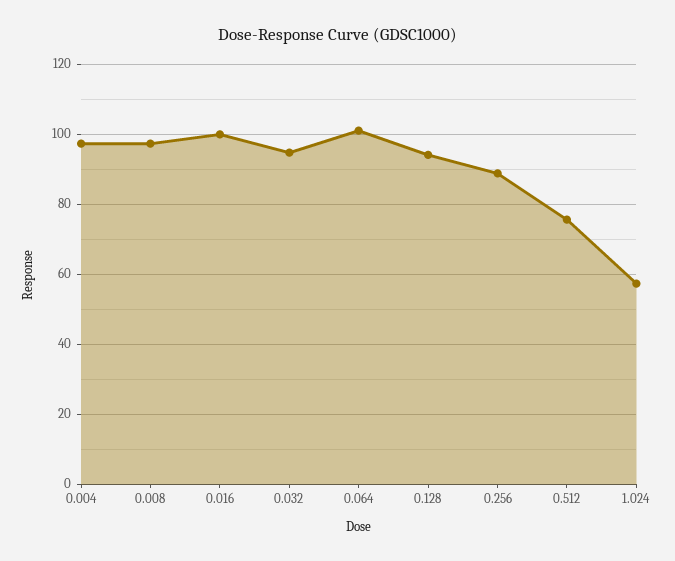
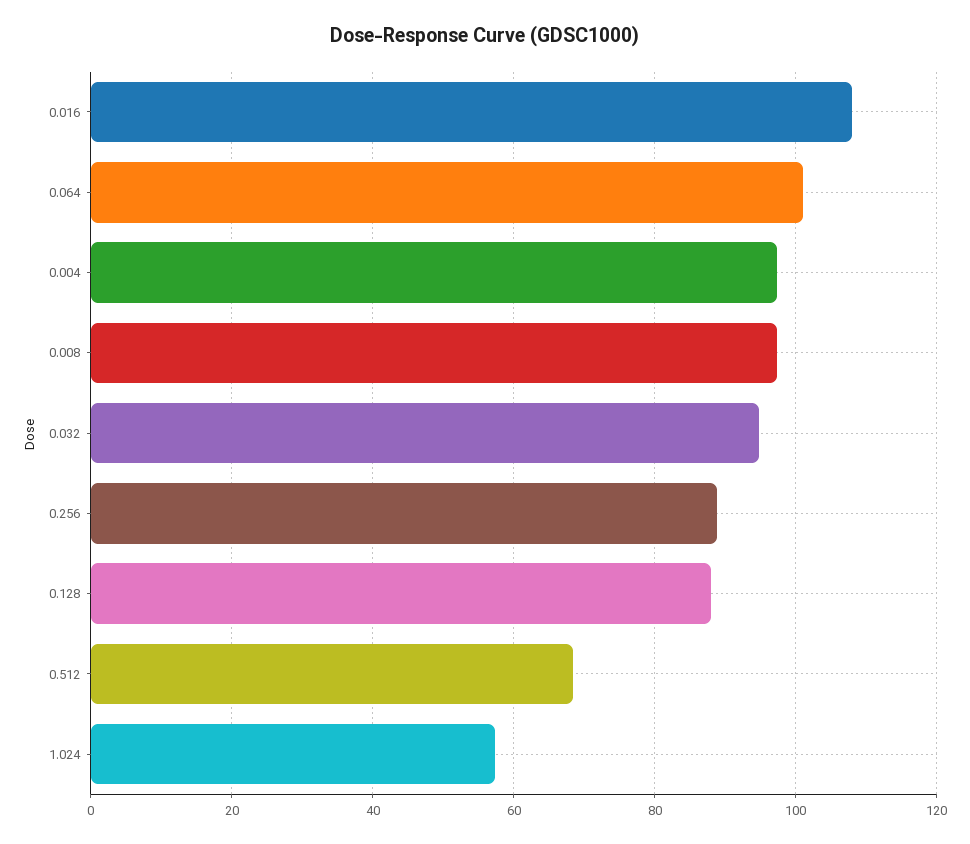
0.016: 100 -> 108
0.128: 94 -> 88
0.512: 76 -> 68

